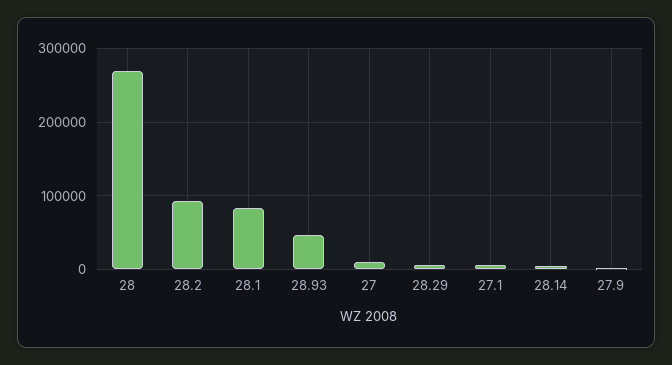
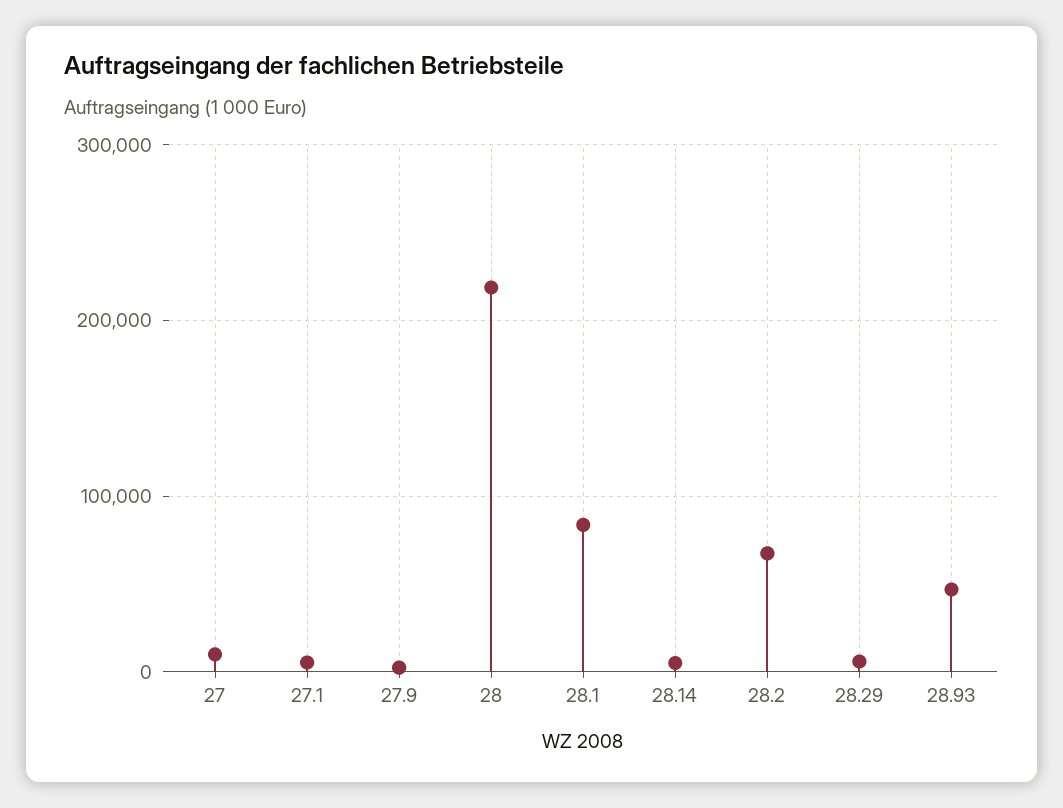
28: 270000 -> 220000
28.2: 90000 -> 70000

